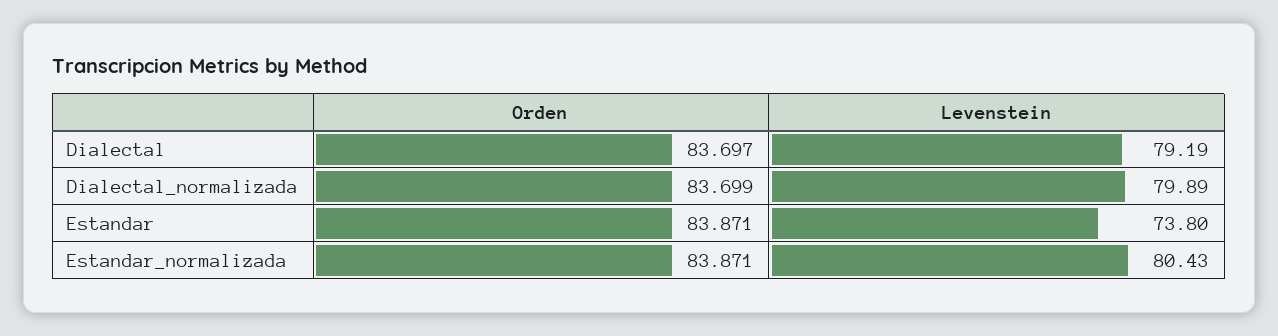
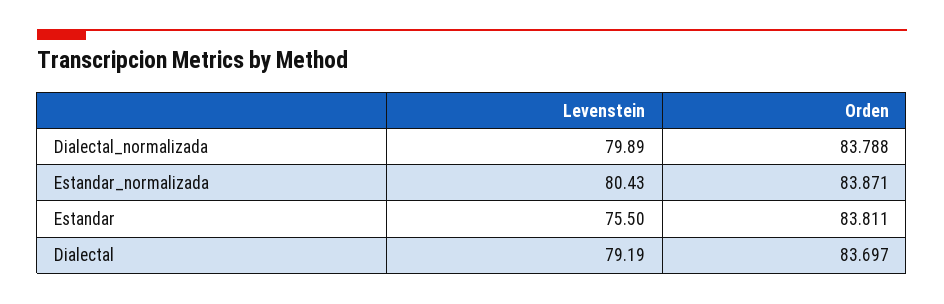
Orden, Dialectal_normalizada: 83.699 -> 83.788
Orden, Estandar: 83.871 -> 83.811
Levenstein, Estandar: 73.8 -> 75.5

